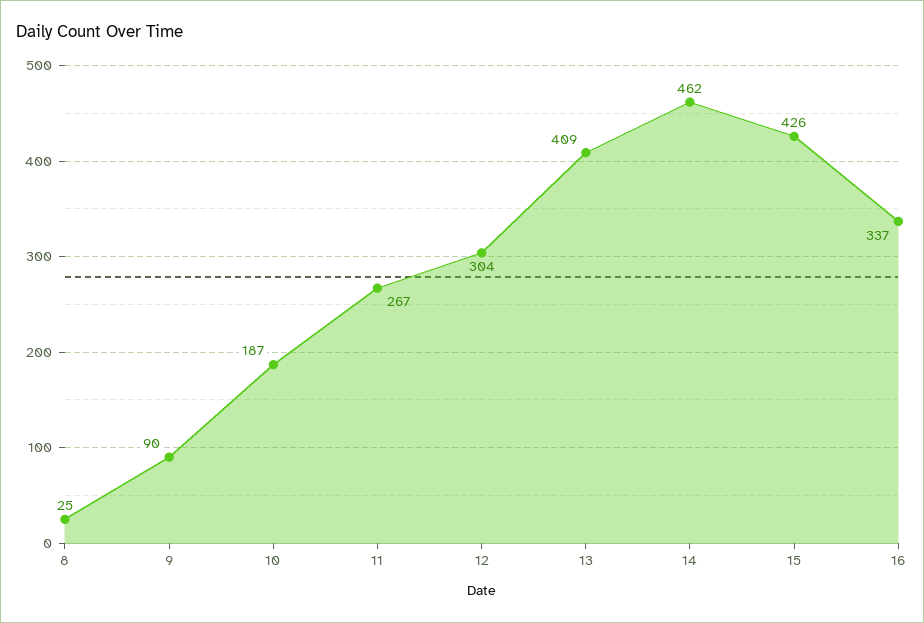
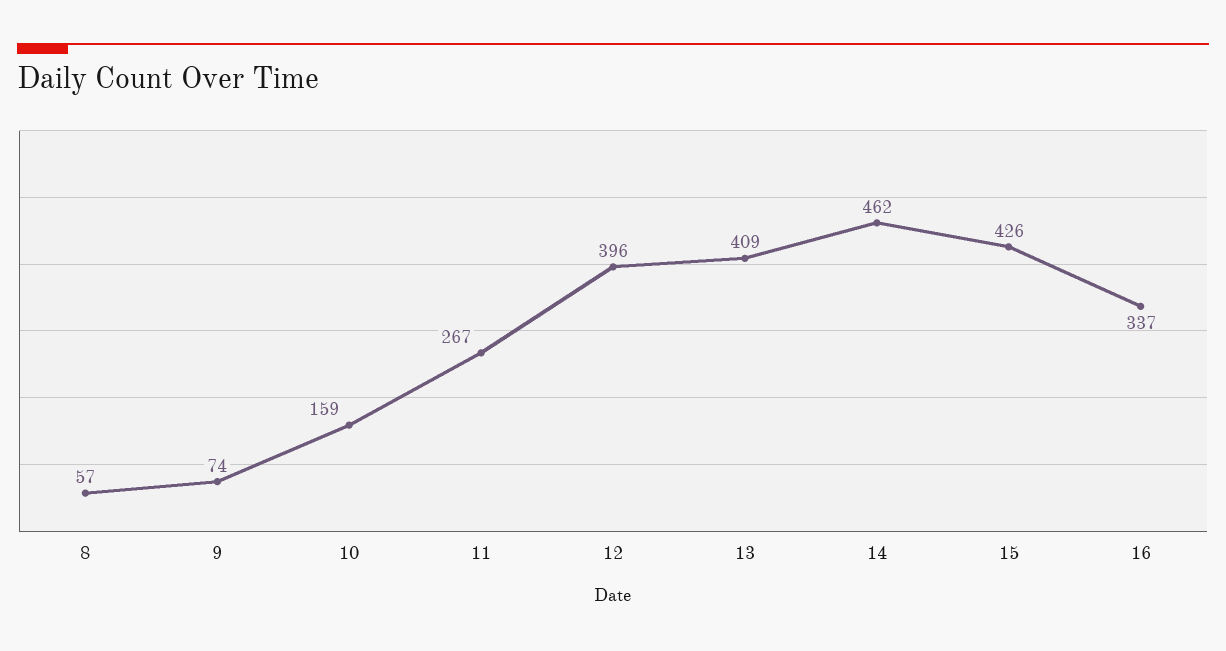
8: 25 -> 57
9: 90 -> 74
10: 187 -> 159
12: 304 -> 396

